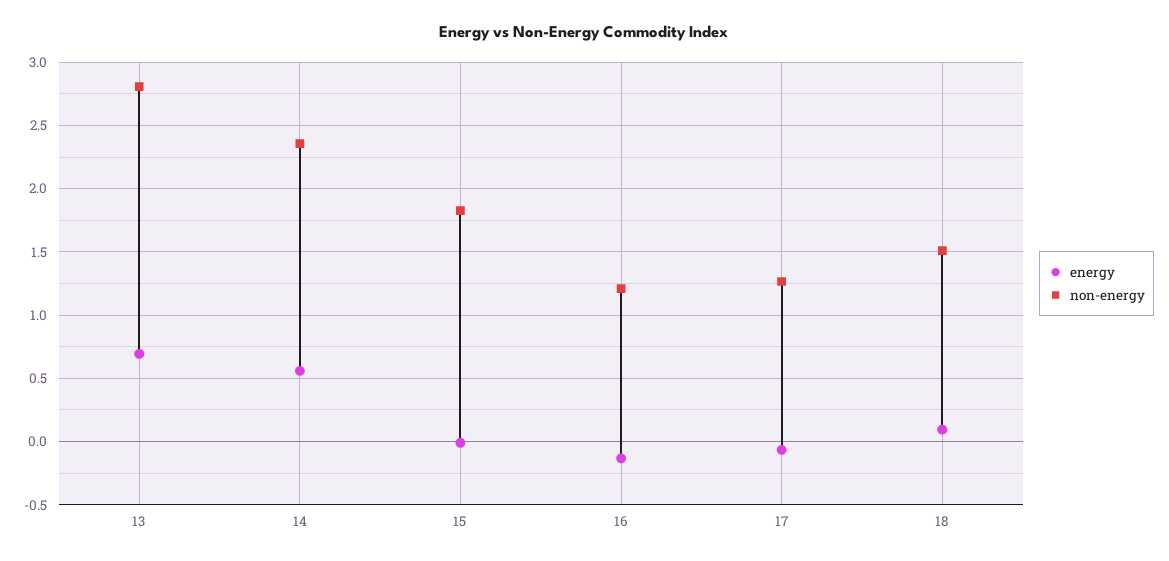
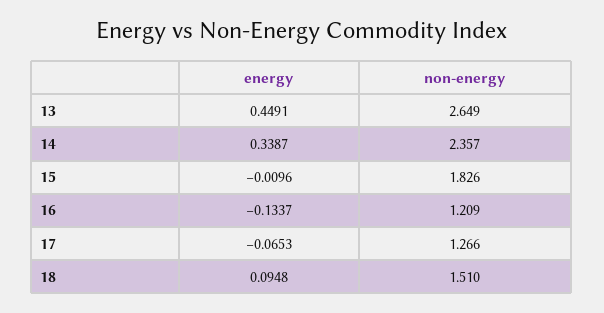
energy, 13: 0.7 -> 0.4491
non-energy, 13: 2.8 -> 2.649
energy, 14: 0.55 -> 0.3387

